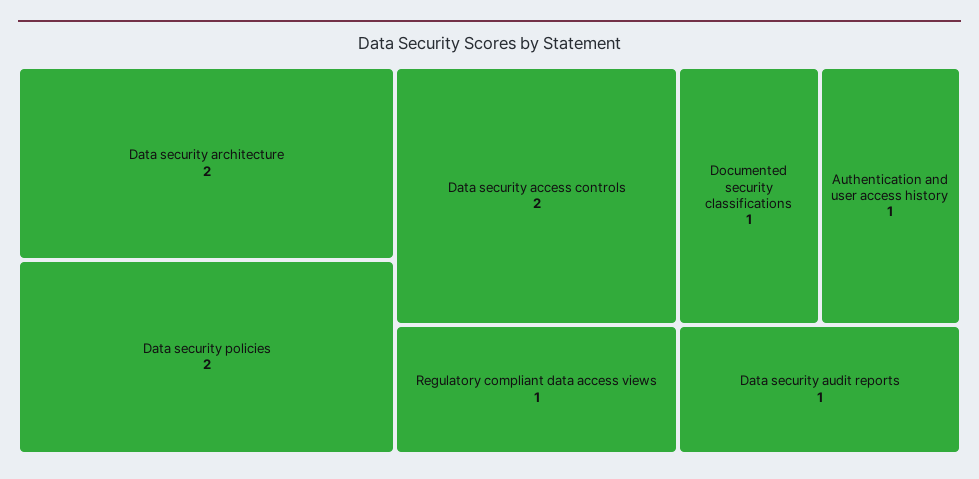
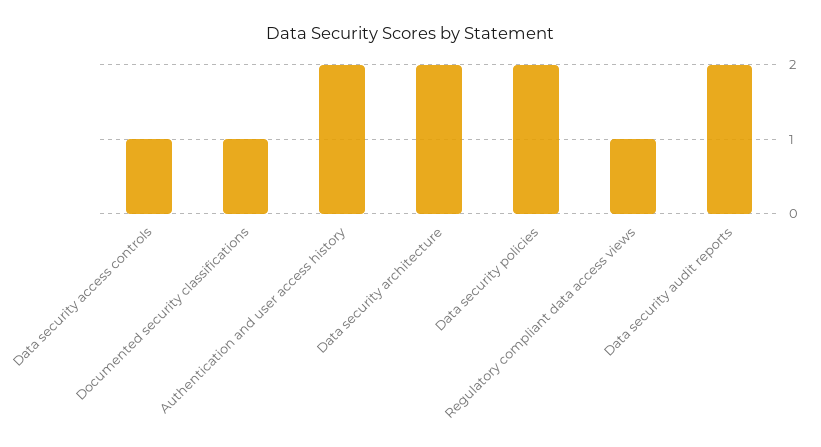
Data security access controls: 2 -> 1
Authentication and user access history: 1 -> 2
Data security audit reports: 1 -> 2

